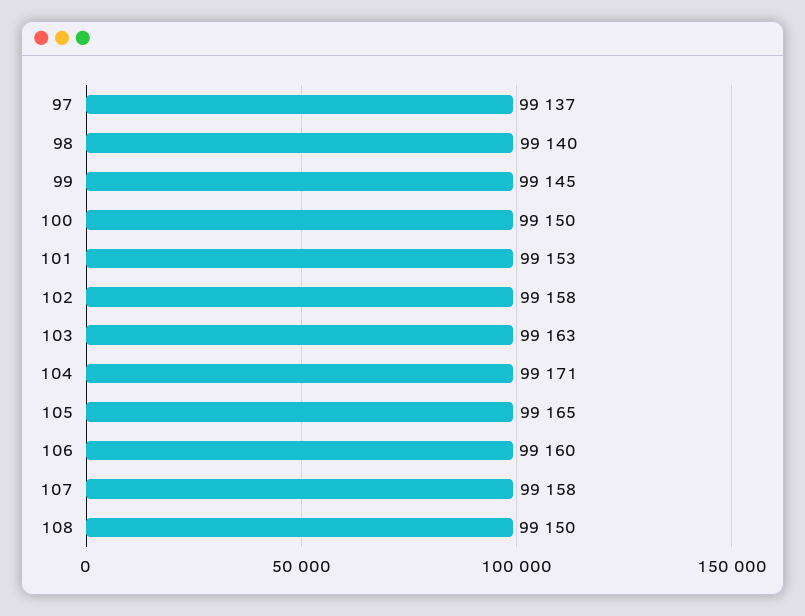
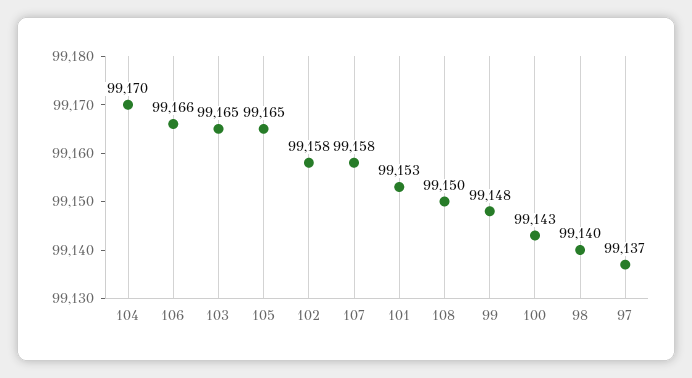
99: 99145 -> 99148
100: 99150 -> 99143
103: 99163 -> 99165
104: 99171 -> 99170
106: 99160 -> 99166

